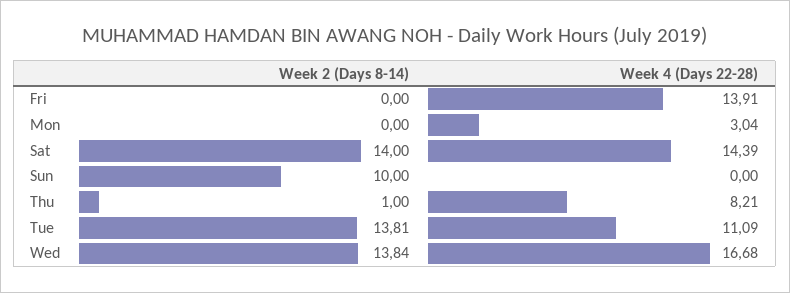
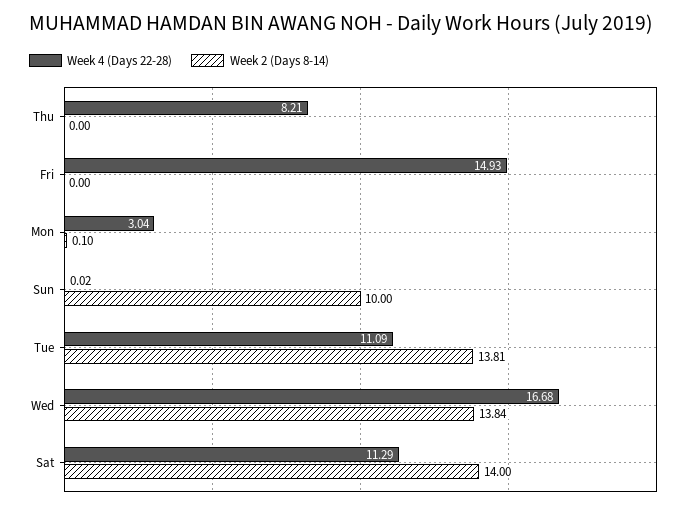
Week 4 (Days 22-28), Fri: 13.91 -> 14.93
Week 2 (Days 8-14), Mon: 0 -> 0.1
Week 4 (Days 22-28), Sat: 14.39 -> 11.29
Week 4 (Days 22-28), Sun: 0 -> 0.02
Week 2 (Days 8-14), Thu: 1 -> 0

